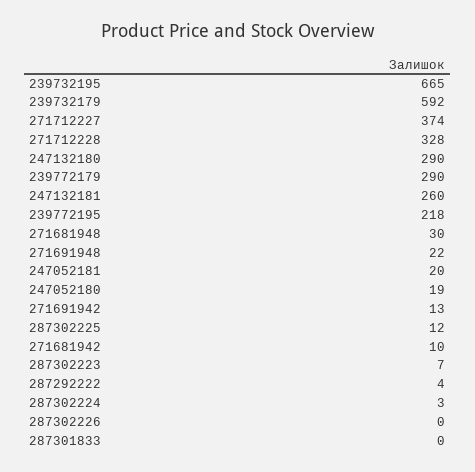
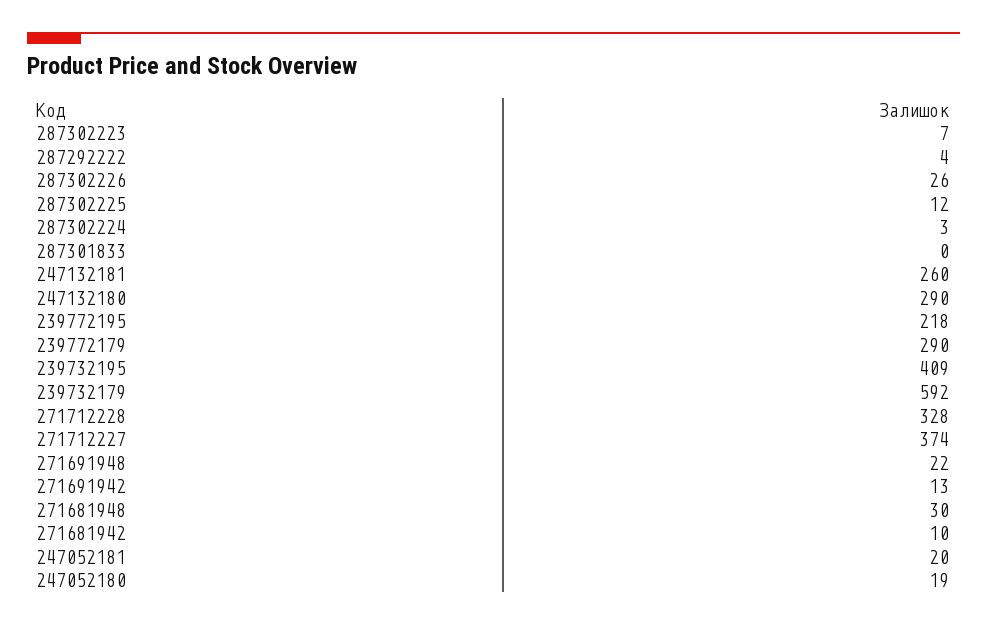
239732195: 665 -> 409
287302226: 0 -> 26

